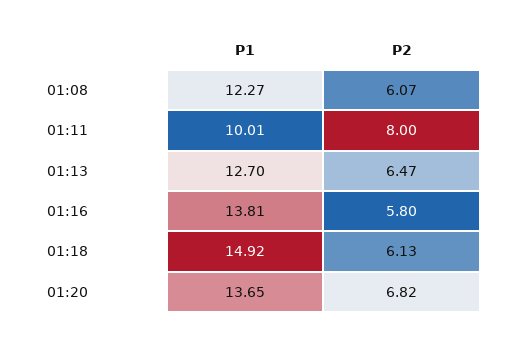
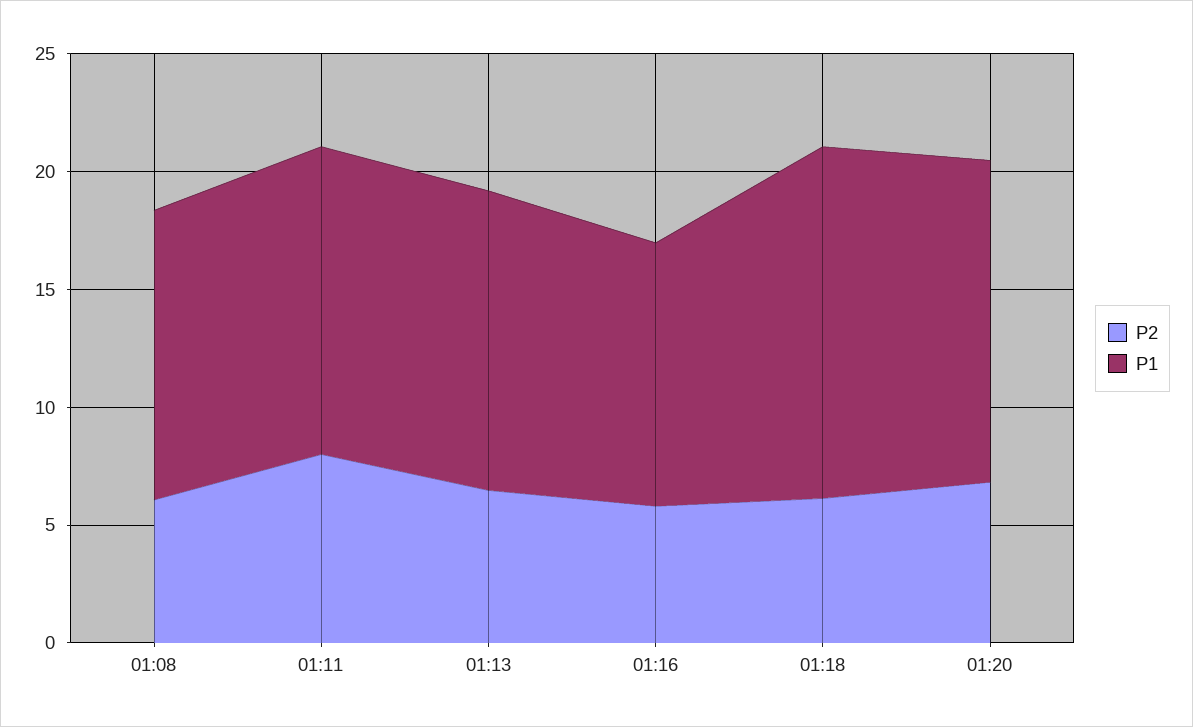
P1, 01:11: 10.01 -> 13
P1, 01:16: 13.81 -> 11

